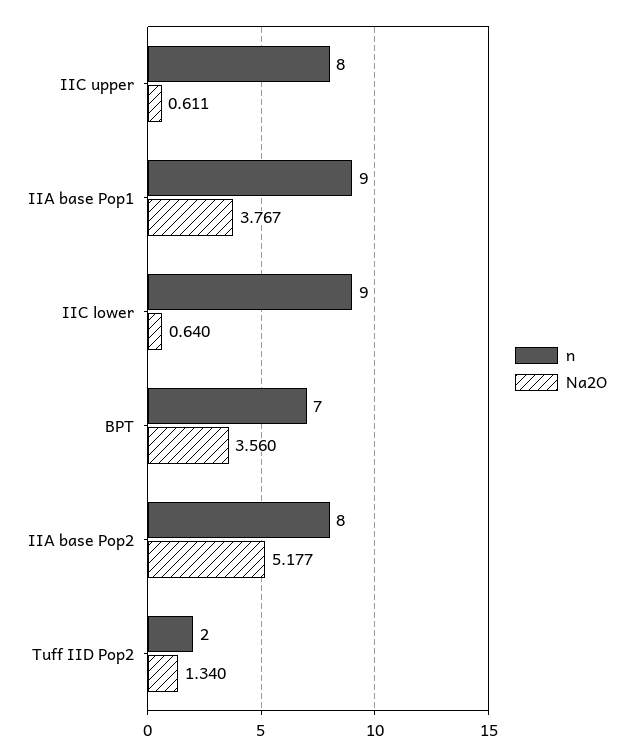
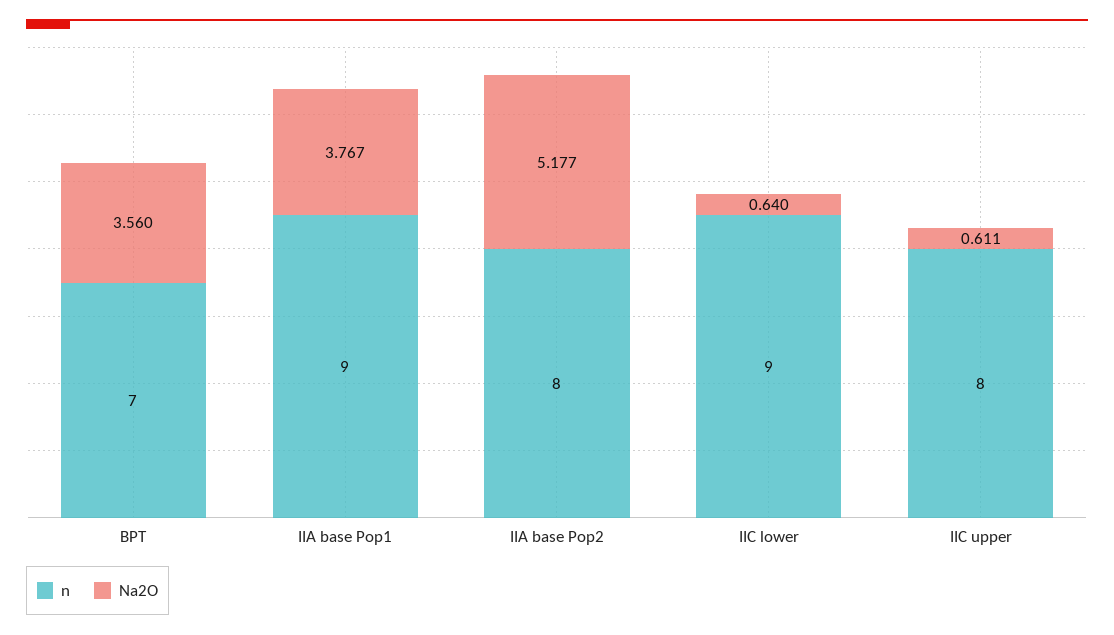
n, Tuff IID Pop2: 2 -> none
Na2O, Tuff IID Pop2: 1.34 -> none

